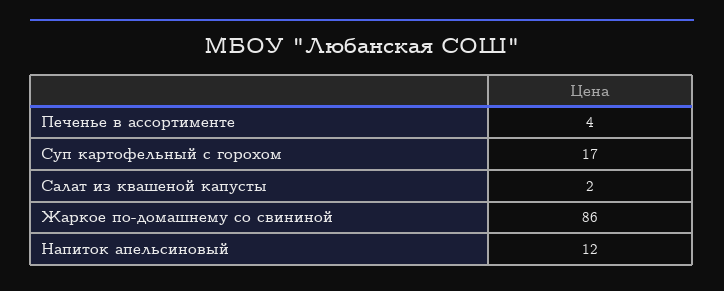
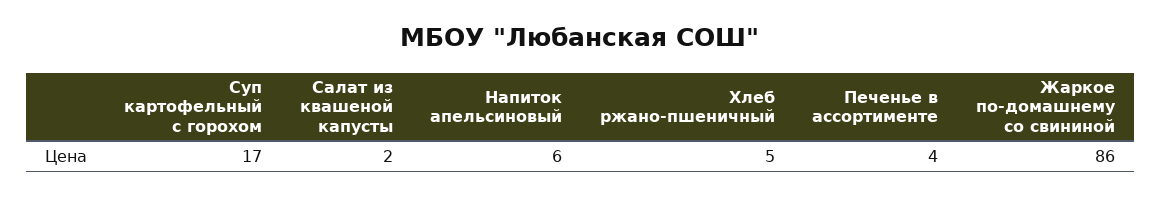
Напиток апельсиновый: 12 -> 6
Хлеб ржано-пшеничный: none -> 5

